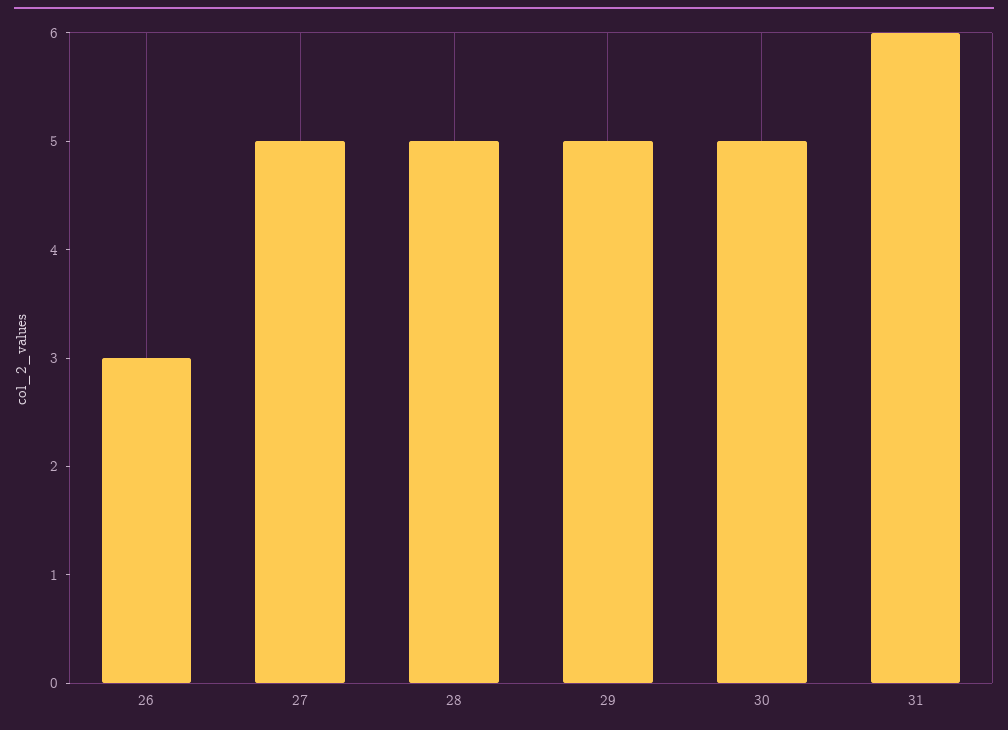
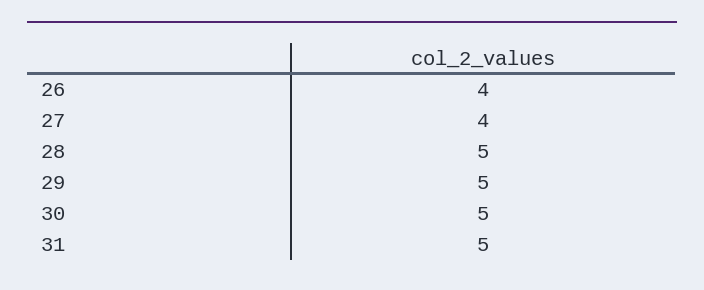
26: 3 -> 4
27: 5 -> 4
31: 6 -> 5

